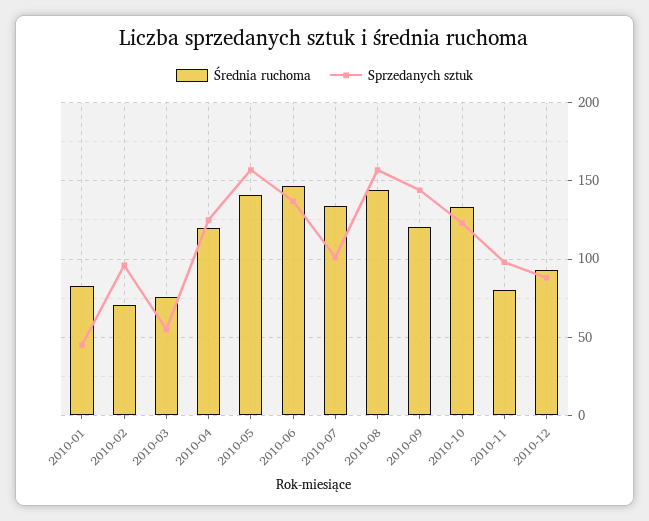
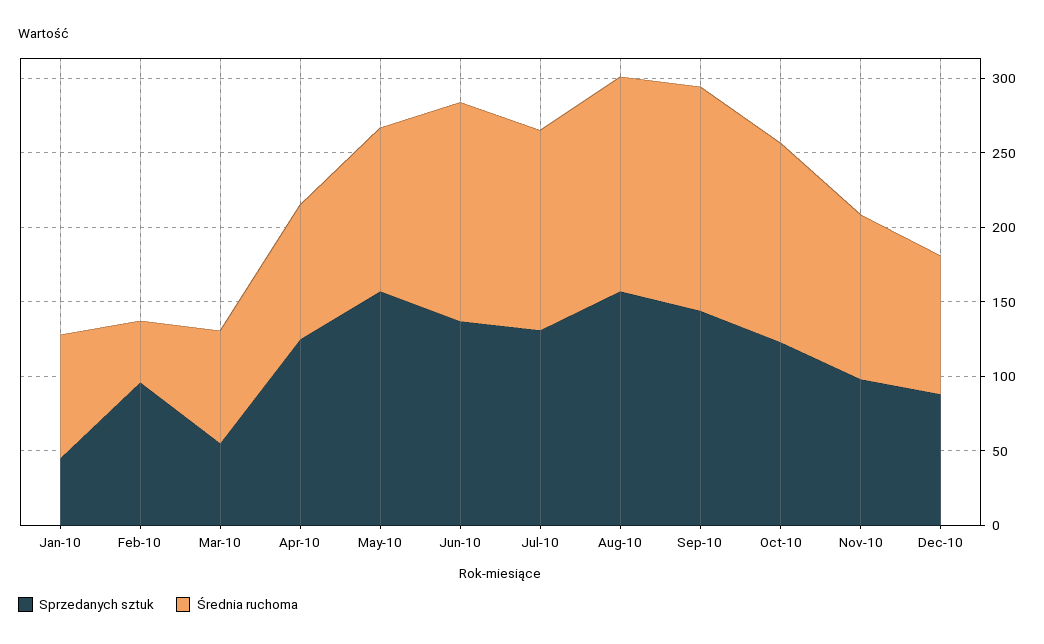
Średnia ruchoma, 2010-02: 70 -> 40
Średnia ruchoma, 2010-04: 120 -> 90
Średnia ruchoma, 2010-05: 140 -> 110
Sprzedanych sztuk, 2010-07: 100 -> 130
Średnia ruchoma, 2010-09: 120 -> 150
Średnia ruchoma, 2010-11: 80 -> 110

